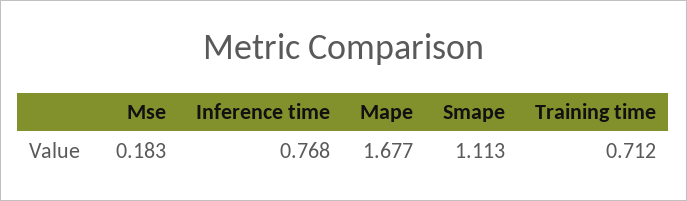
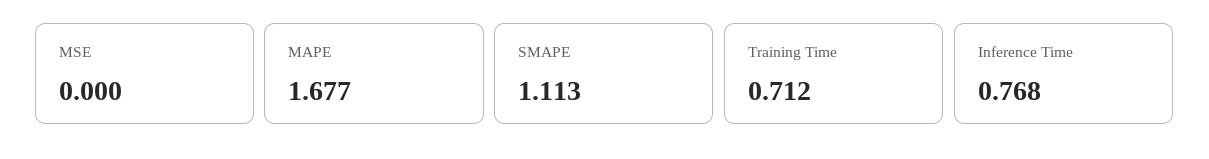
Mse: 0.183 -> 0

